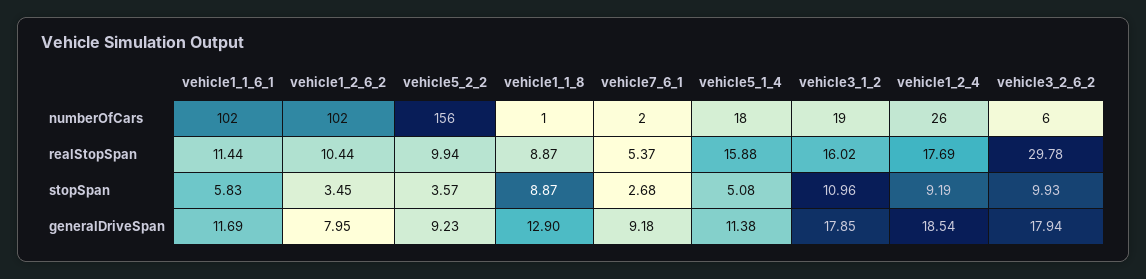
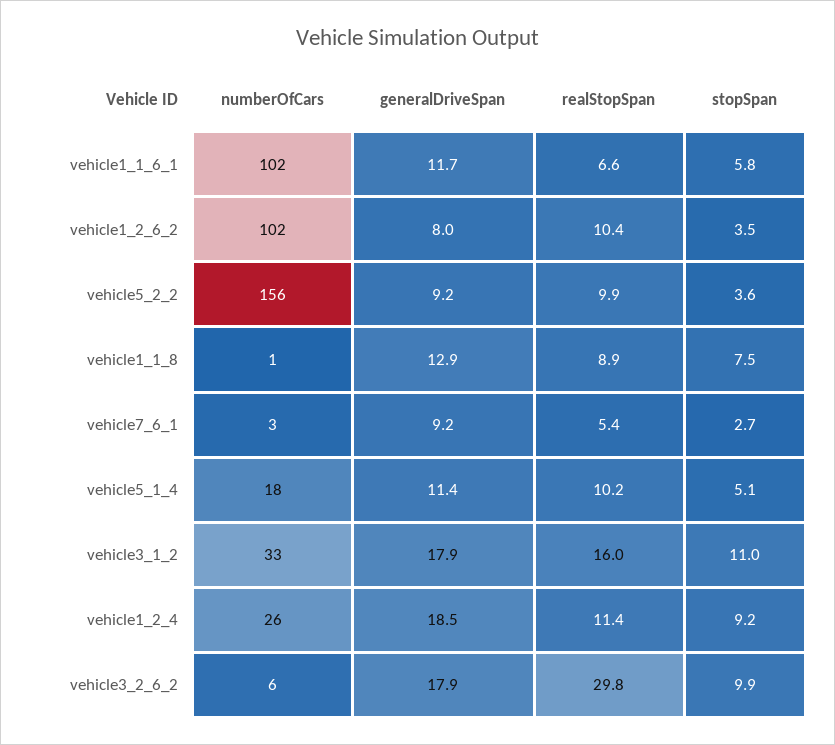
vehicle7_6_1, numberOfCars: 2 -> 3
vehicle3_1_2, numberOfCars: 19 -> 33
vehicle1_1_6_1, realStopSpan: 11.44 -> 6.6
vehicle5_1_4, realStopSpan: 15.88 -> 10.2
vehicle1_2_4, realStopSpan: 17.69 -> 11.4
vehicle1_1_8, stopSpan: 8.87 -> 7.5

